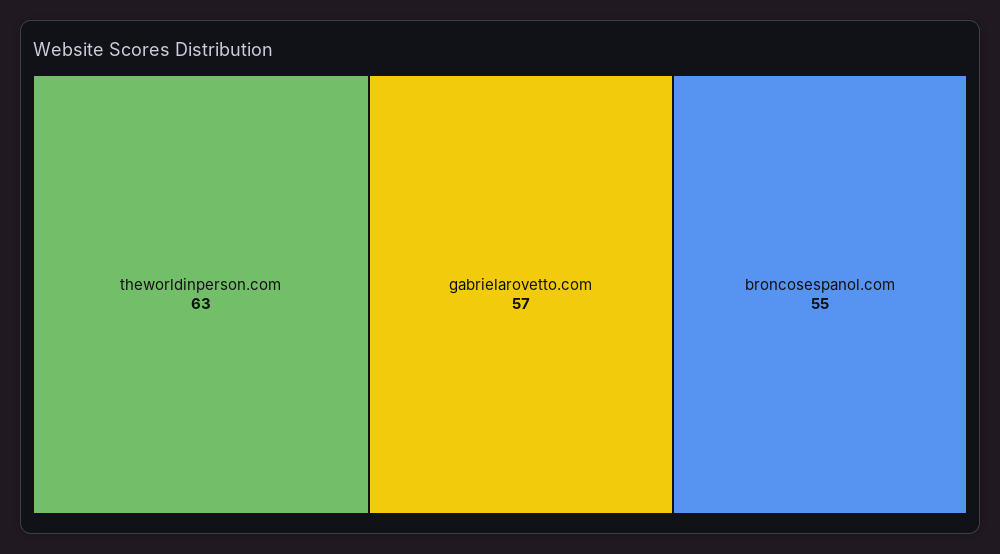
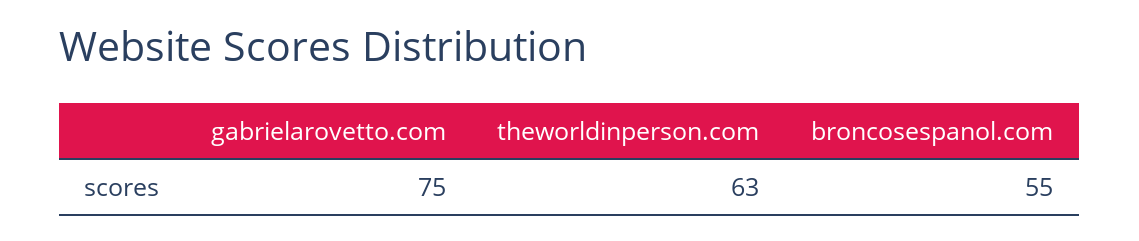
gabrielarovetto.com: 57 -> 75

